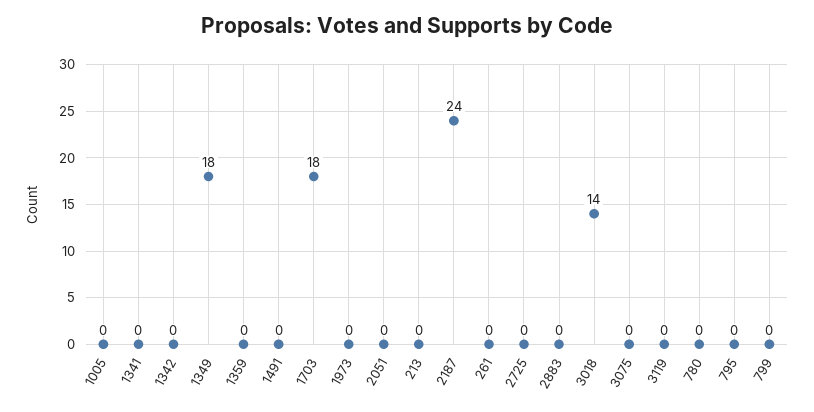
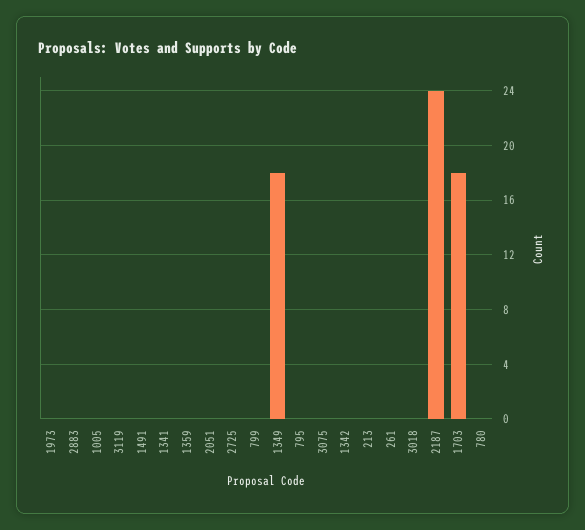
3018: 14 -> 0

